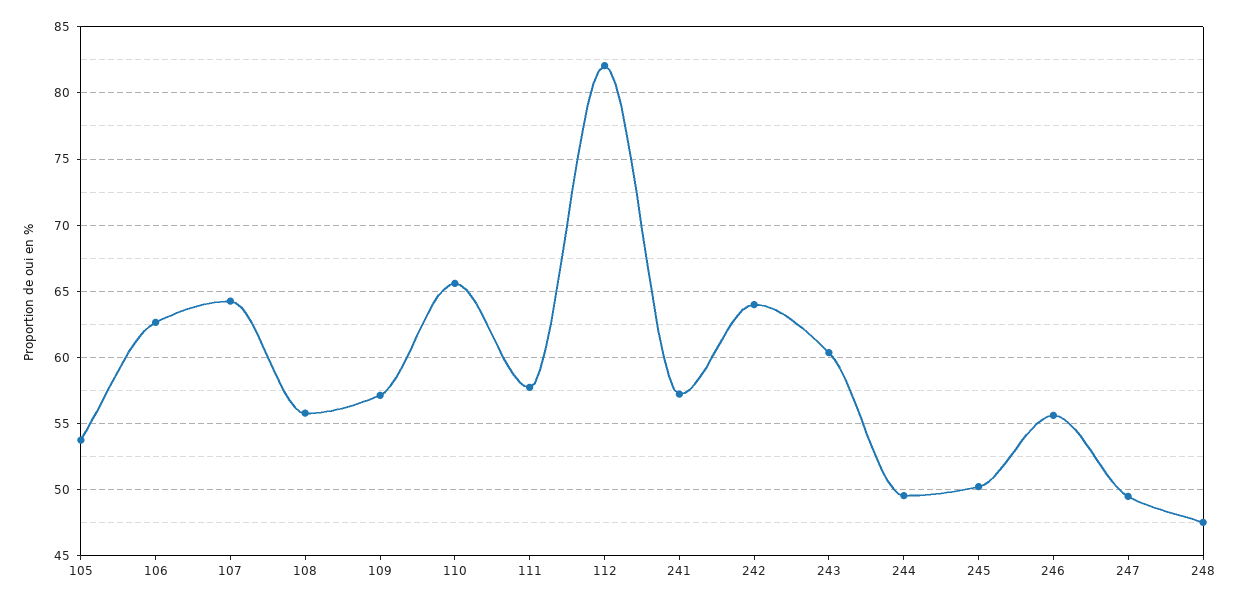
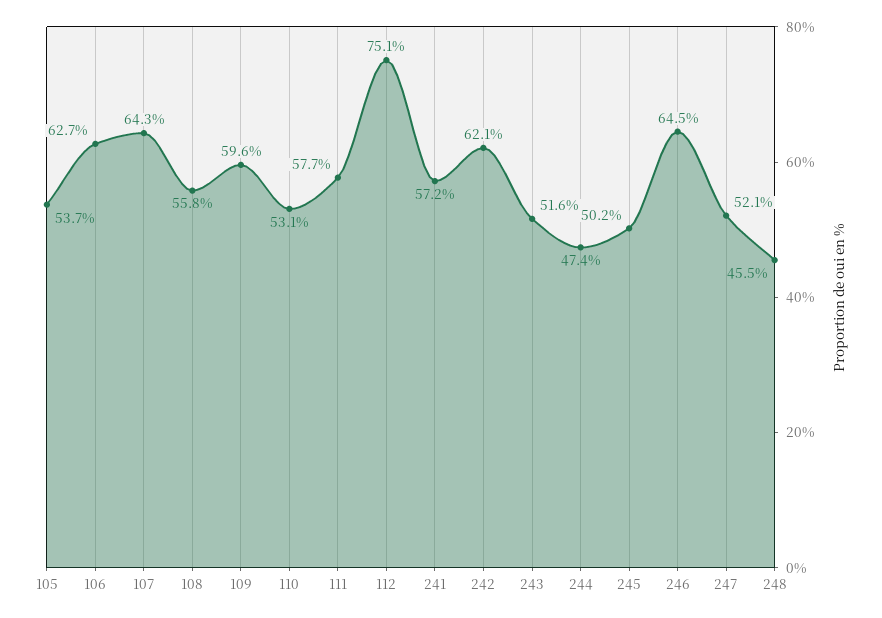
109: 57 -> 59.6
110: 65.5 -> 53.1
112: 82 -> 75.1
242: 64 -> 62.1
243: 60.5 -> 51.6
244: 49.5 -> 47.4
246: 55.5 -> 64.5
247: 49.5 -> 52.1
248: 47.5 -> 45.5

